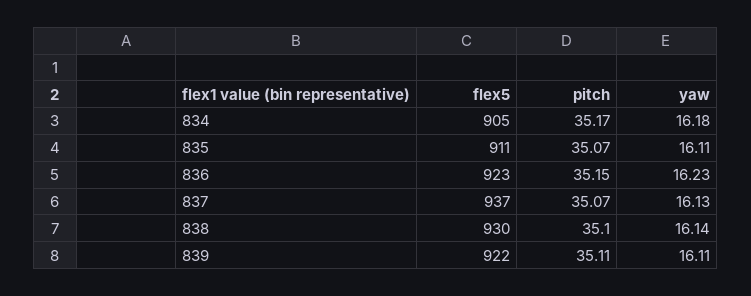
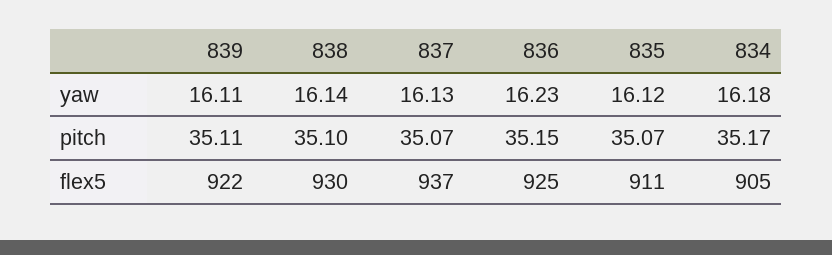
yaw, 835: 16.11 -> 16.12
flex5, 836: 923 -> 925

